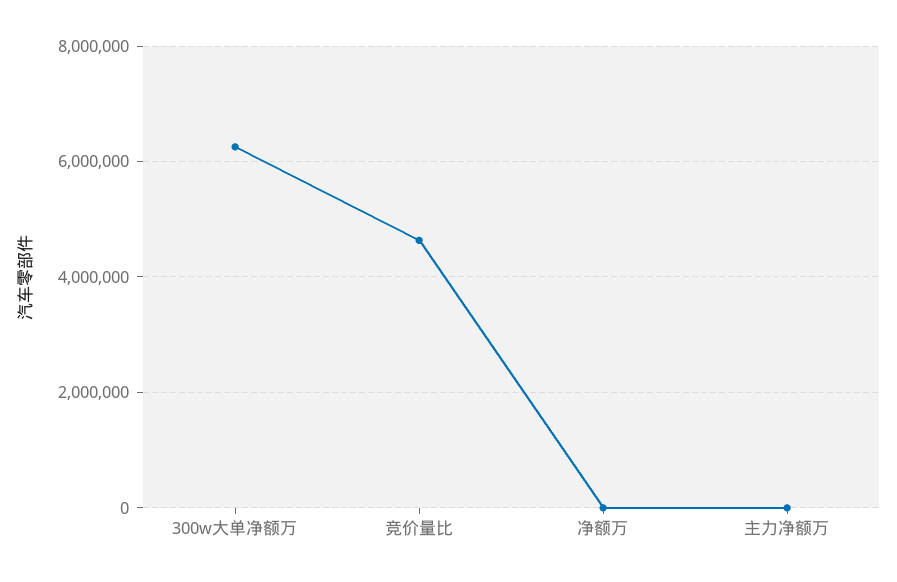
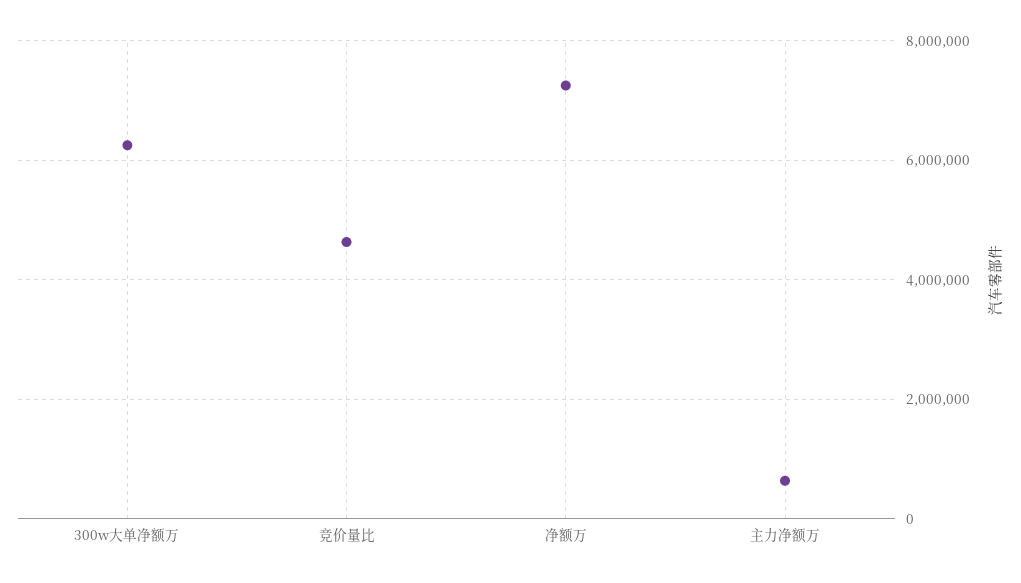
净额万: 0 -> 7200000
主力净额万: 0 -> 600000

